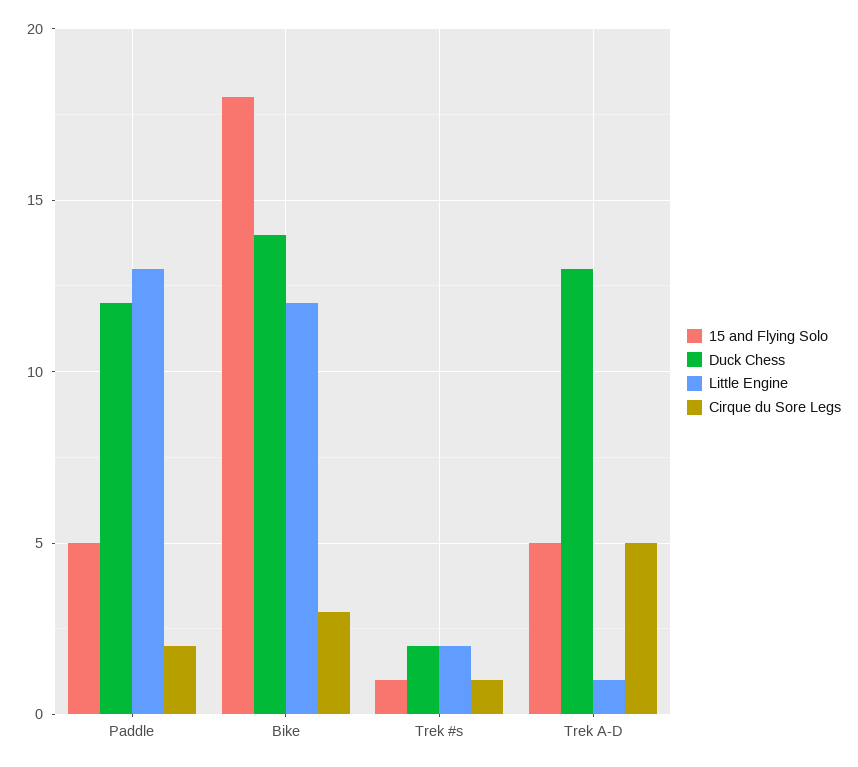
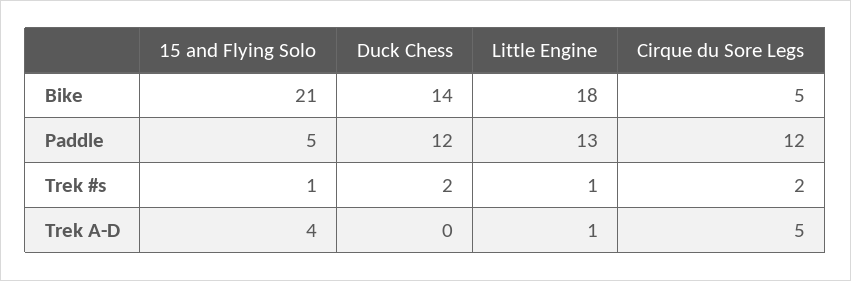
Cirque du Sore Legs, Paddle: 2 -> 12
15 and Flying Solo, Bike: 18 -> 21
Little Engine, Bike: 12 -> 18
Cirque du Sore Legs, Bike: 3 -> 5
Little Engine, Trek #s: 2 -> 1
Cirque du Sore Legs, Trek #s: 1 -> 2
15 and Flying Solo, Trek A-D: 5 -> 4
Duck Chess, Trek A-D: 13 -> 0

